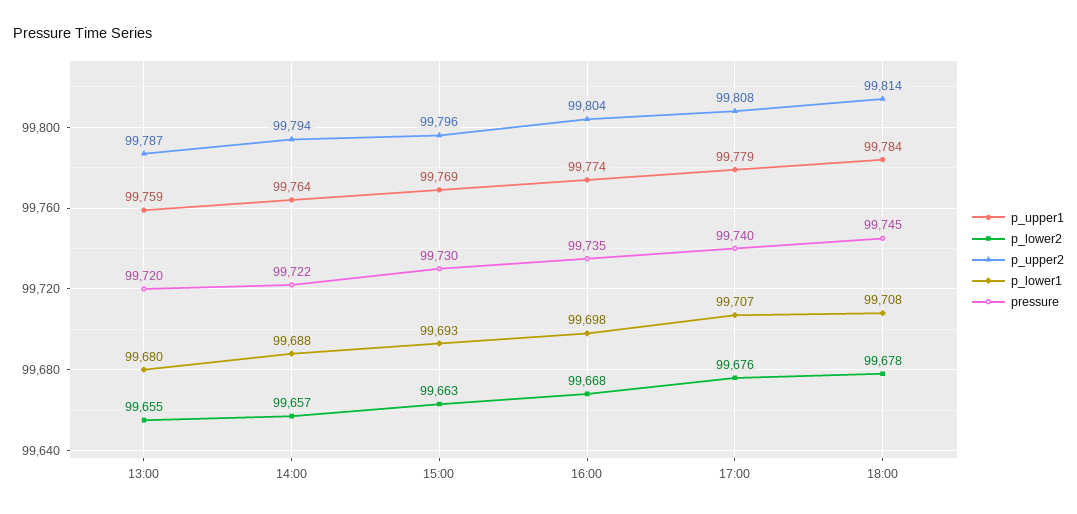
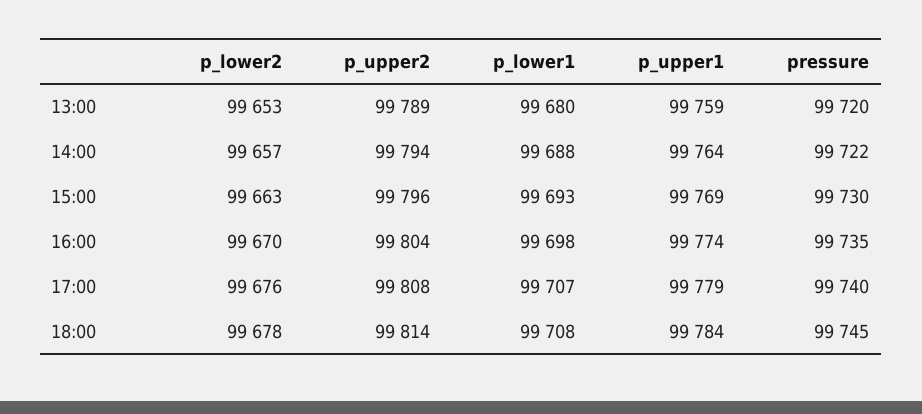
p_lower2, 13:00: 99655 -> 99653
p_upper2, 13:00: 99787 -> 99789
p_lower2, 16:00: 99668 -> 99670

